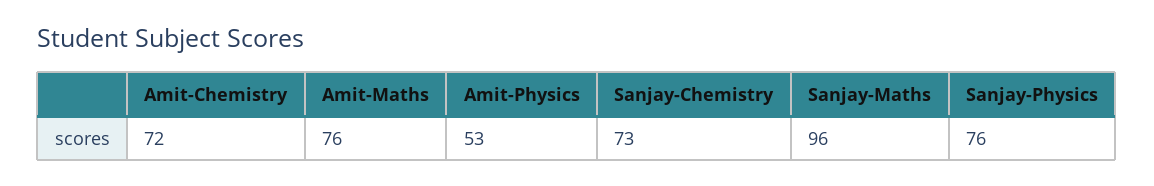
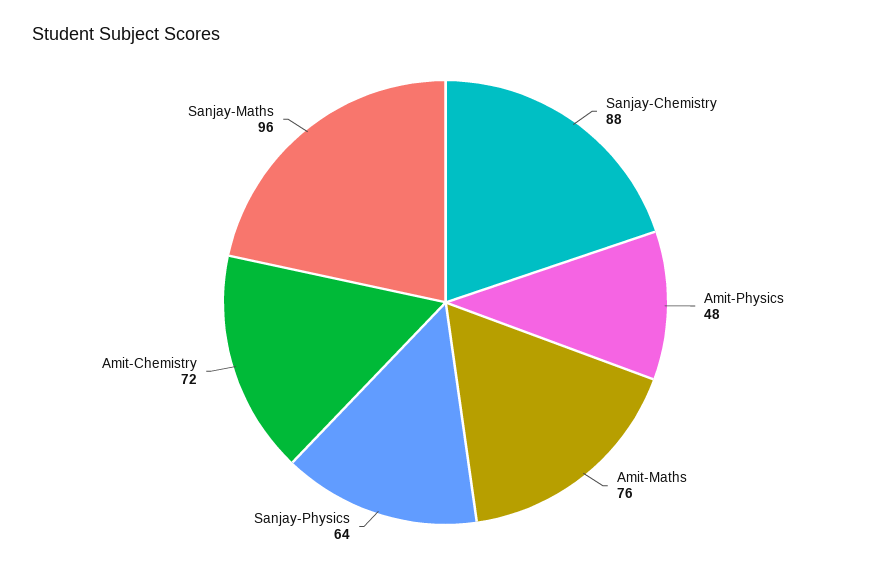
Amit-Physics: 53 -> 48
Sanjay-Chemistry: 73 -> 88
Sanjay-Physics: 76 -> 64

